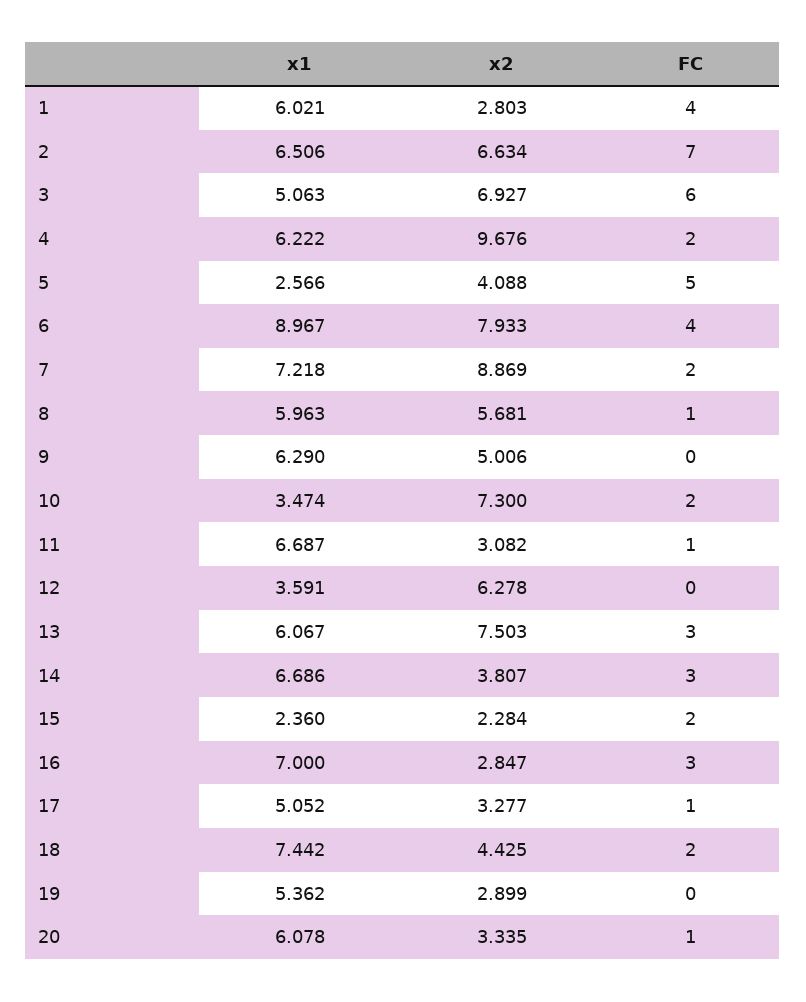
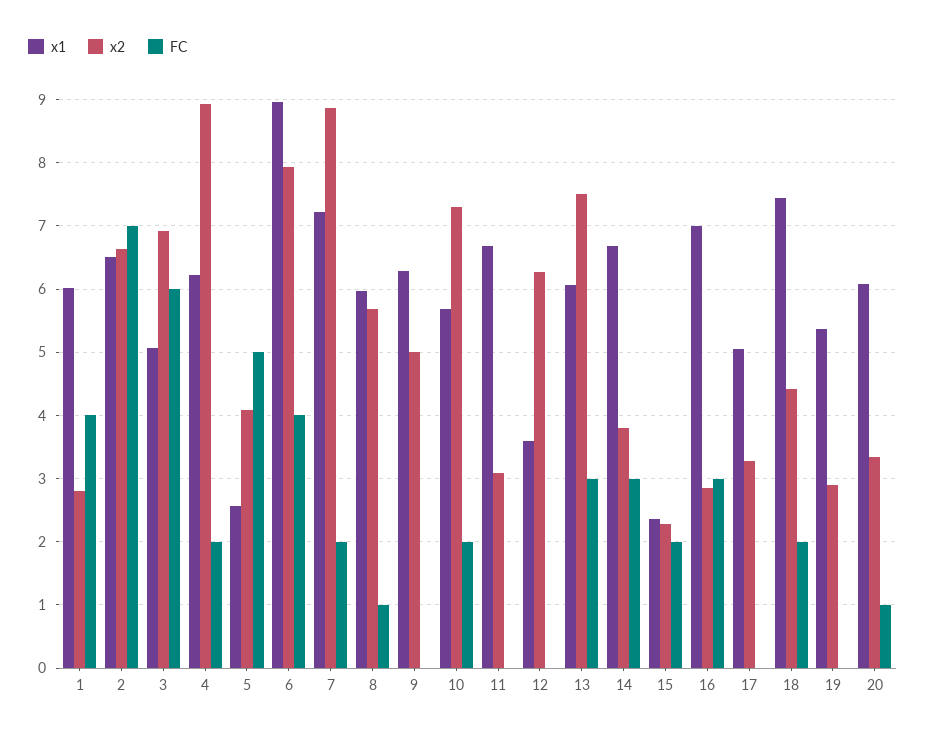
x2, 4: 9.676 -> 8.9
x1, 10: 3.474 -> 5.7
FC, 11: 1 -> 0
FC, 17: 1 -> 0

